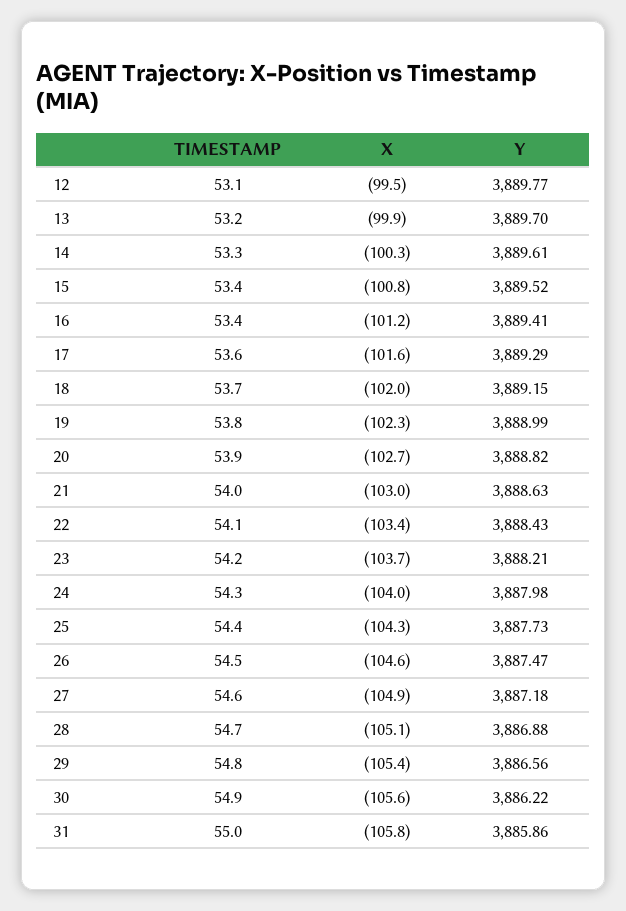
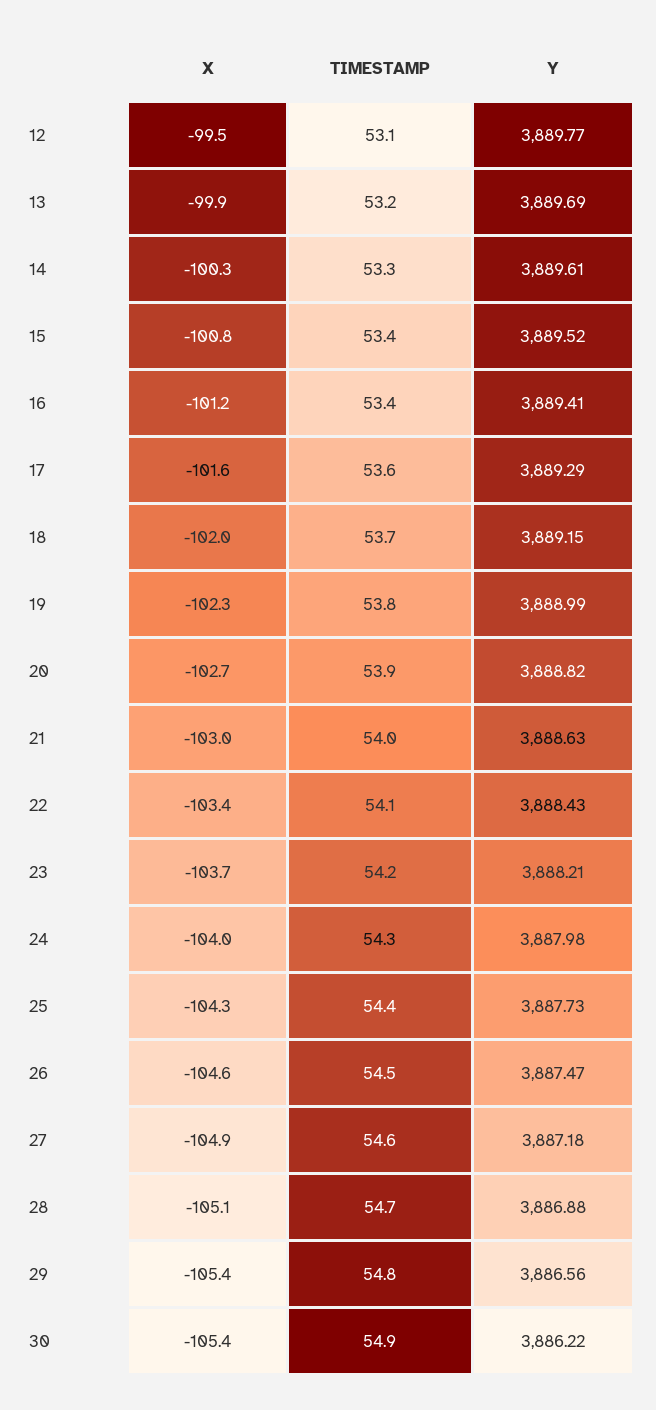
Y, 13: 3889.7 -> 3889.69
X, 30: -105.6 -> -105.4
TIMESTAMP, 31: 55 -> none
X, 31: -105.8 -> none
Y, 31: 3885.86 -> none

